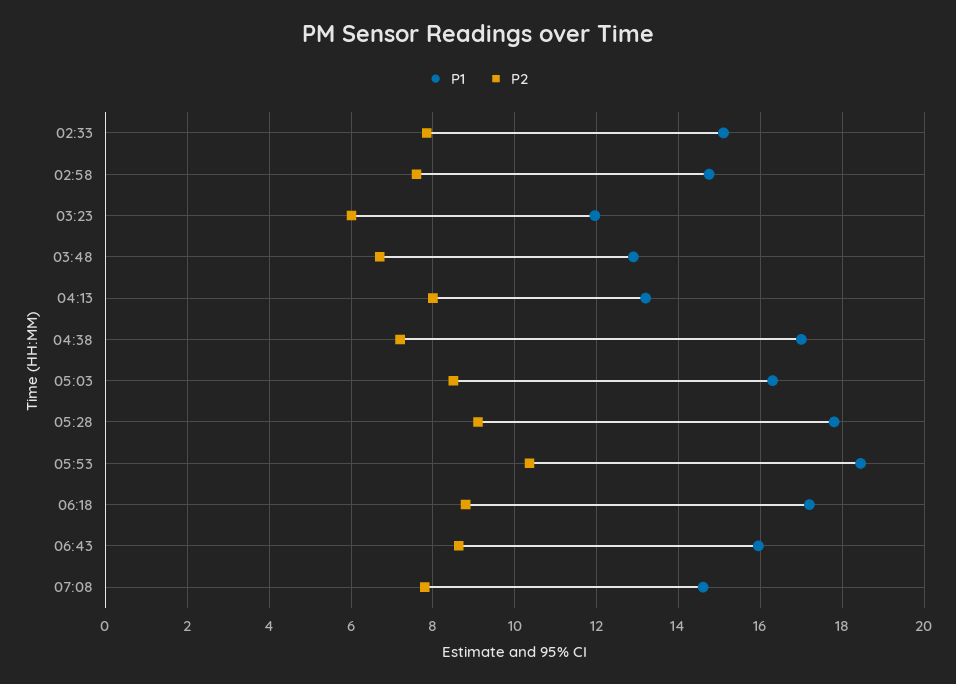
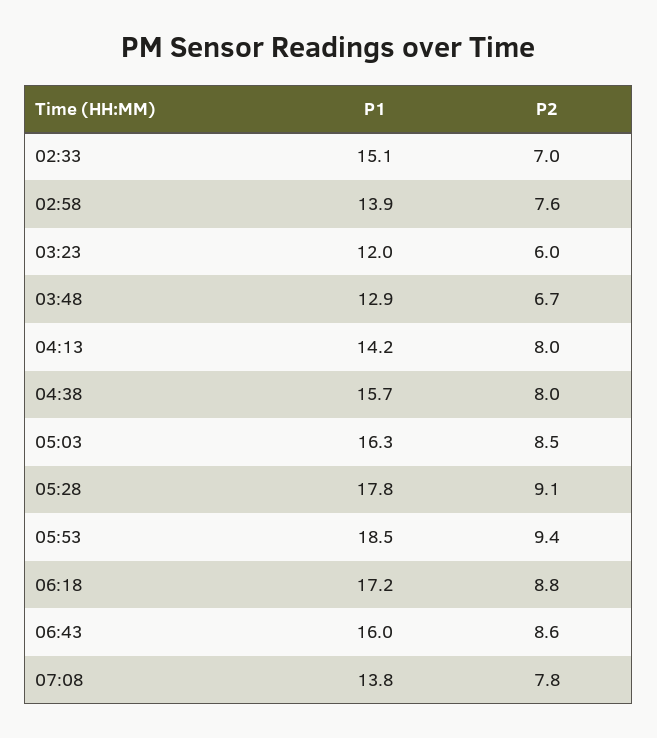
P2, 02:33: 7.8 -> 7
P1, 02:58: 14.8 -> 13.9
P1, 04:13: 13.2 -> 14.2
P1, 04:38: 17 -> 15.7
P2, 04:38: 7.2 -> 8
P2, 05:53: 10.4 -> 9.4
P1, 07:08: 14.6 -> 13.8

